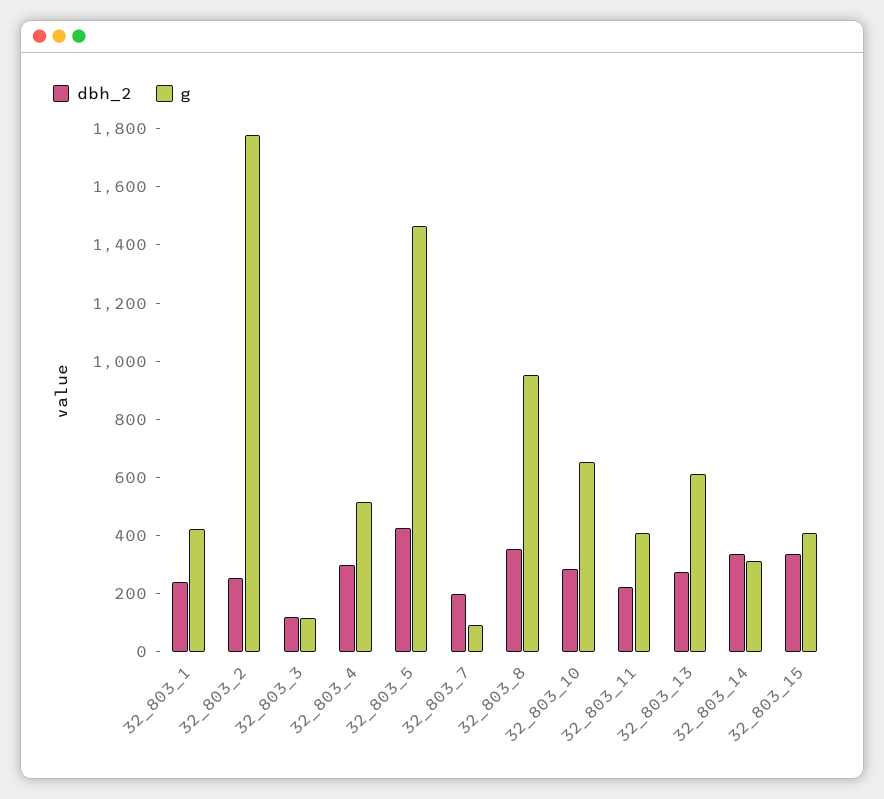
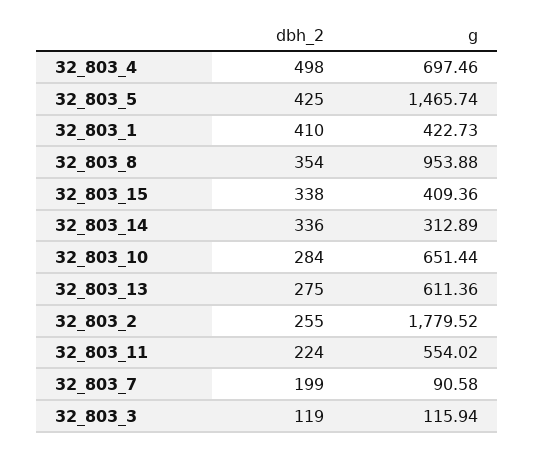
dbh_2, 32_803_1: 250 -> 410
dbh_2, 32_803_4: 300 -> 498
g, 32_803_4: 500 -> 697.46
g, 32_803_11: 400 -> 554.02

